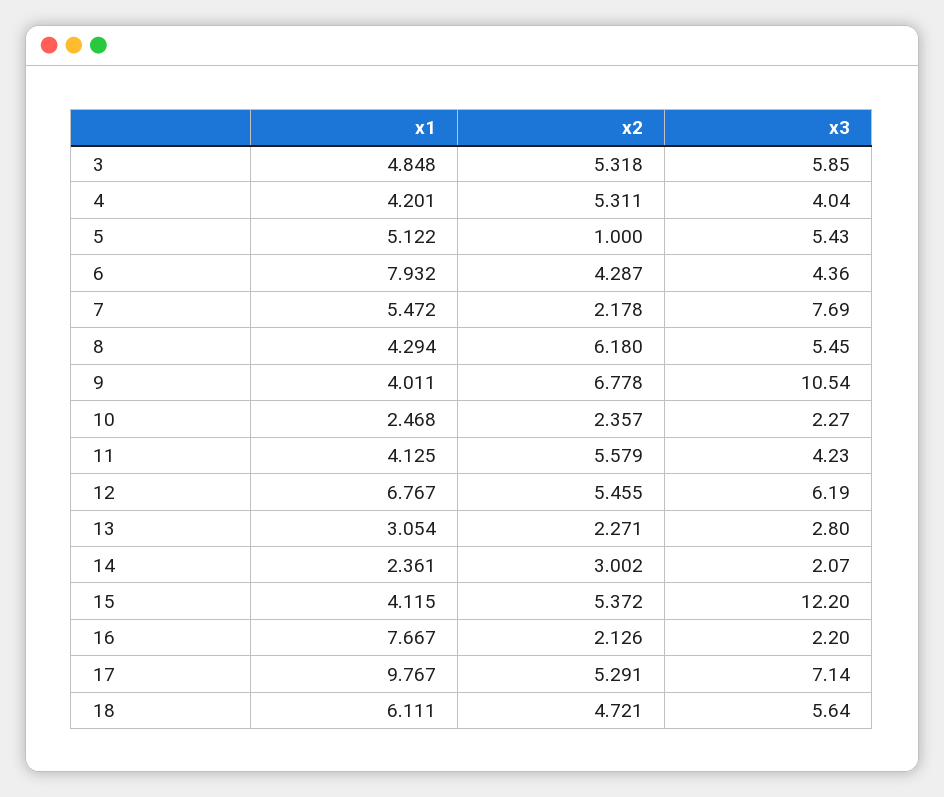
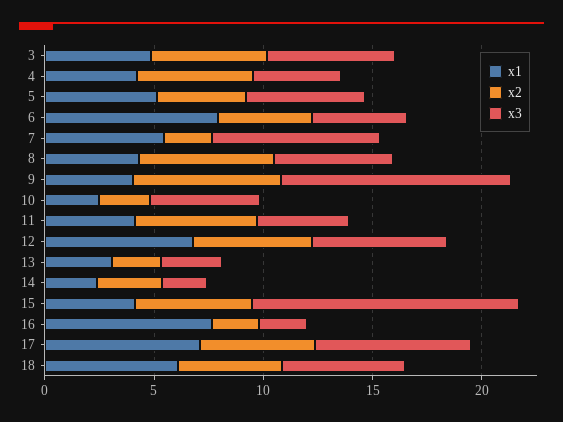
x2, 5: 1 -> 4
x3, 10: 2.27 -> 5
x1, 17: 9.767 -> 7

